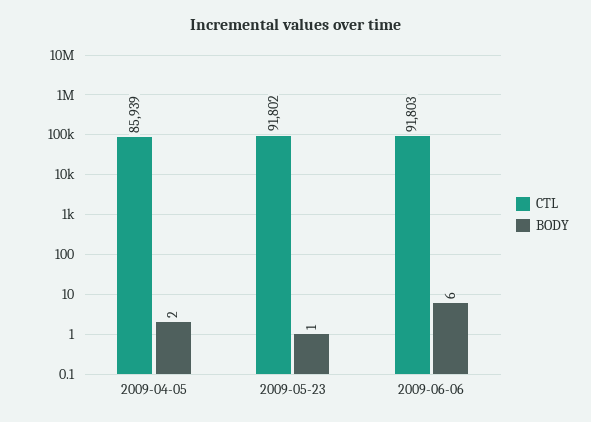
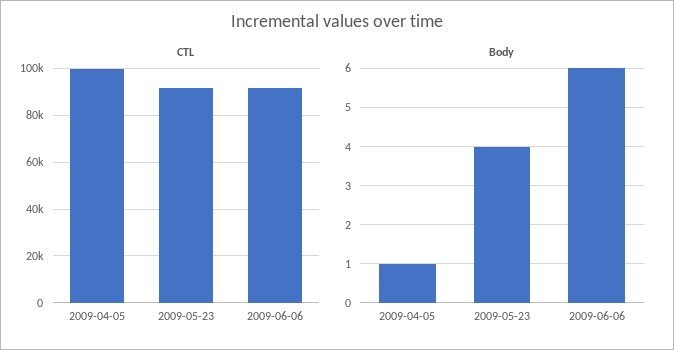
CTL, 2009-04-05: 85939 -> 100000
BODY, 2009-04-05: 2 -> 1
BODY, 2009-05-23: 1 -> 4

